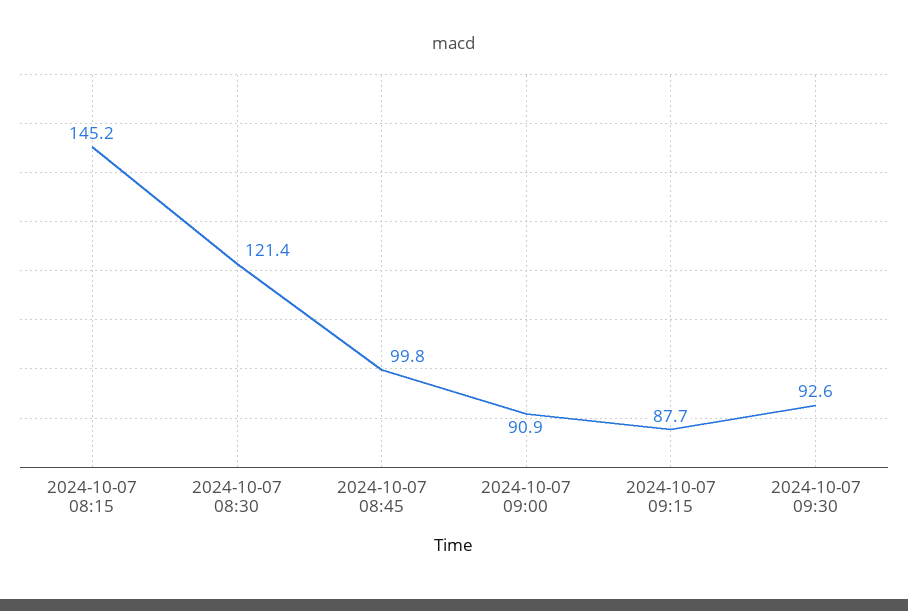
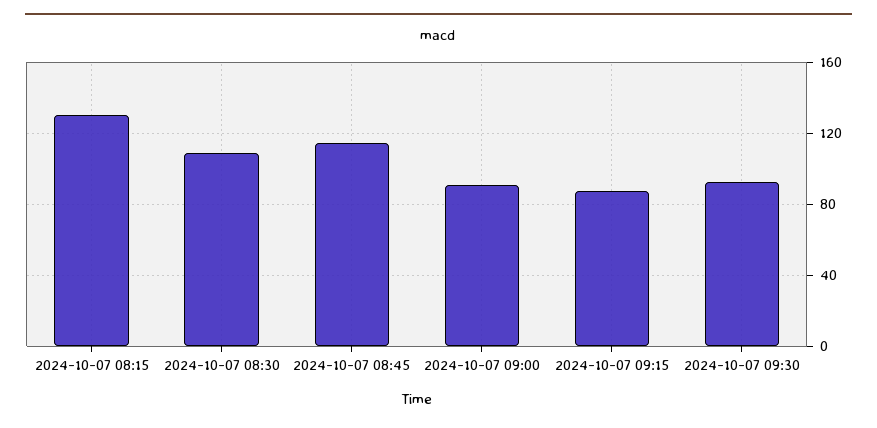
2024-10-07 08:15: 145.2 -> 130
2024-10-07 08:30: 121.4 -> 110
2024-10-07 08:45: 99.8 -> 115

